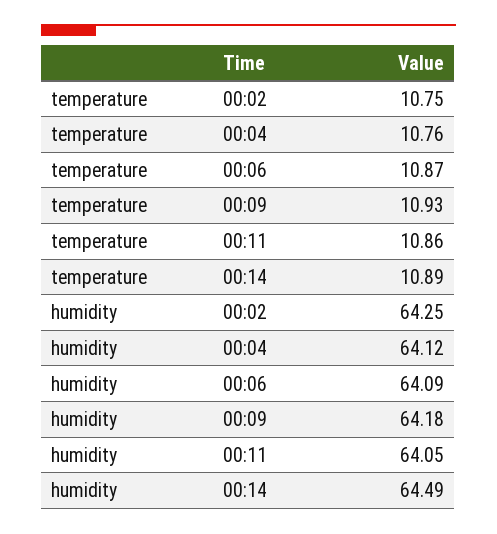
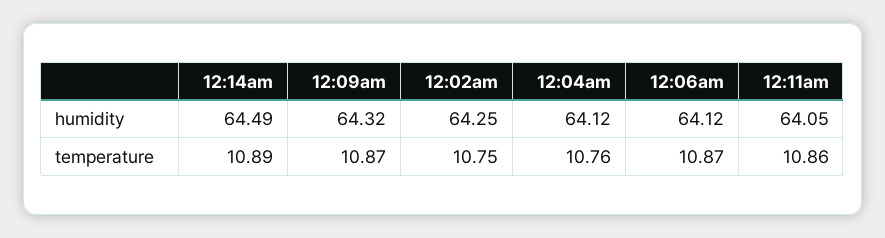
temperature, 00:09: 10.93 -> 10.87
humidity, 00:06: 64.09 -> 64.12
humidity, 00:09: 64.18 -> 64.32

